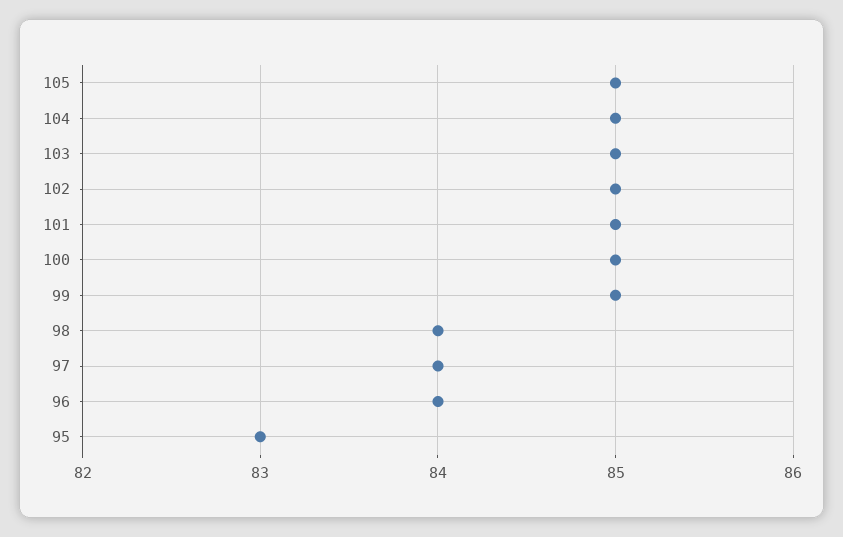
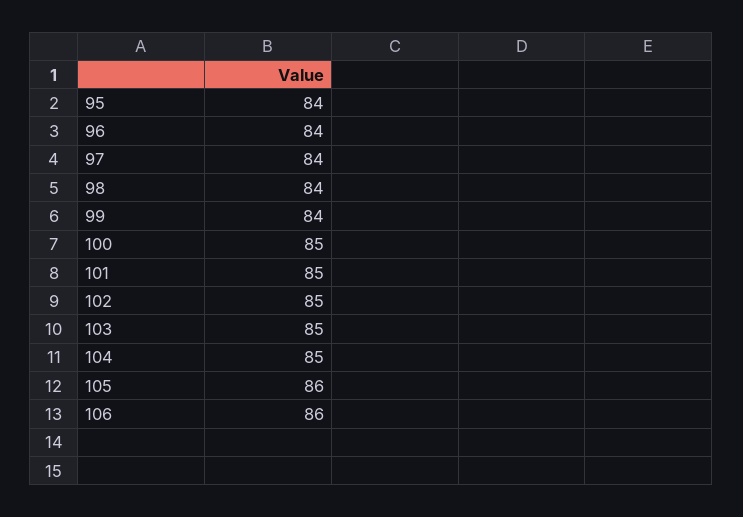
105: 85 -> 86
99: 85 -> 84
95: 83 -> 84
106: none -> 86

